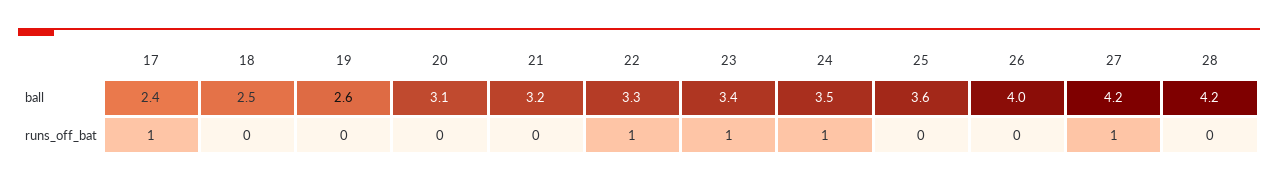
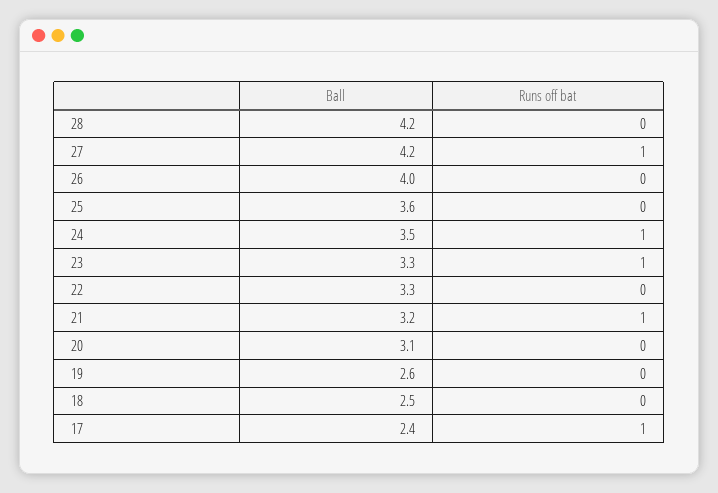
23, ball: 3.4 -> 3.3
21, runs_off_bat: 0 -> 1
22, runs_off_bat: 1 -> 0

